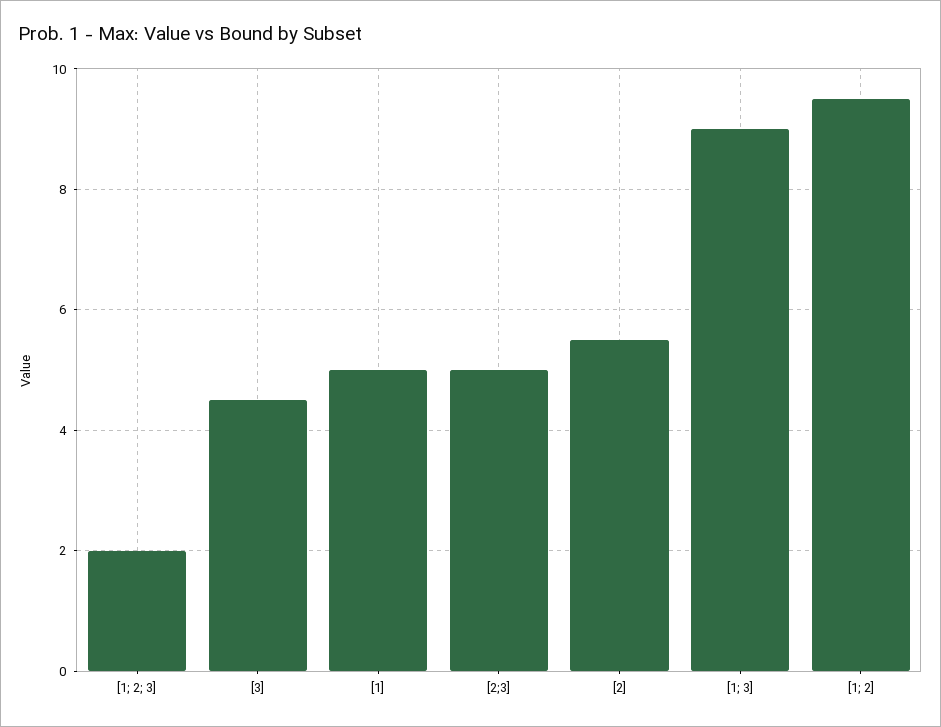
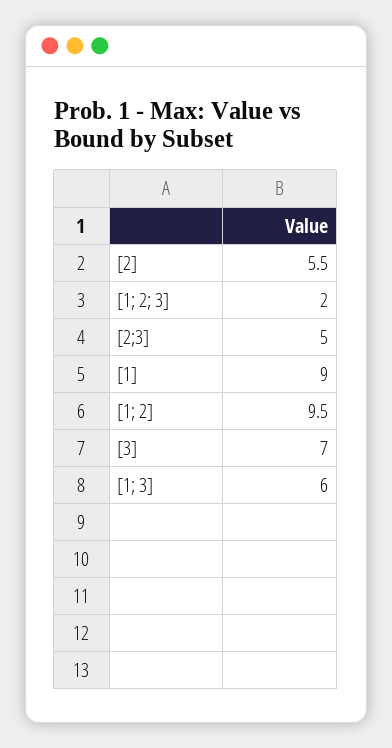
[3]: 4.5 -> 7
[1]: 5 -> 9
[1; 3]: 9 -> 6

